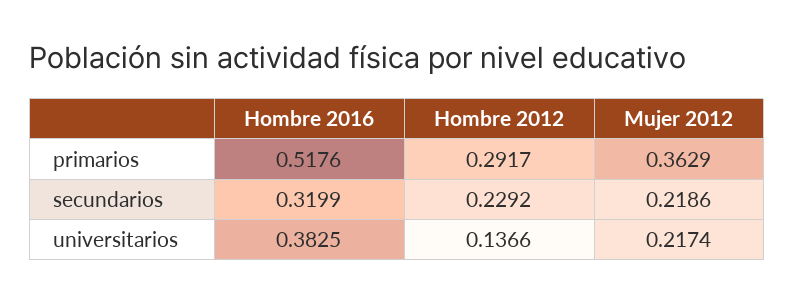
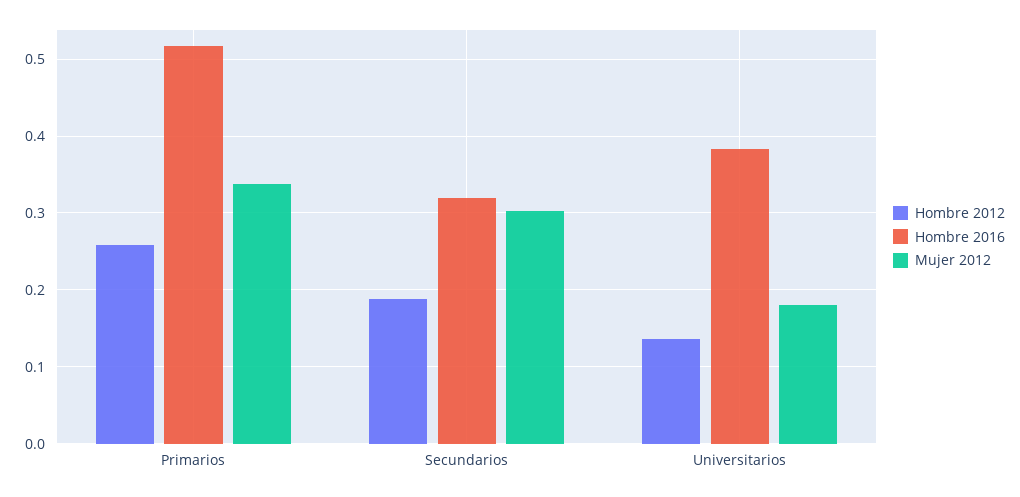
Hombre 2012, primarios: 0.2917 -> 0.26
Mujer 2012, primarios: 0.3629 -> 0.34
Hombre 2012, secundarios: 0.2292 -> 0.19
Mujer 2012, secundarios: 0.2186 -> 0.3
Mujer 2012, universitarios: 0.2174 -> 0.18

